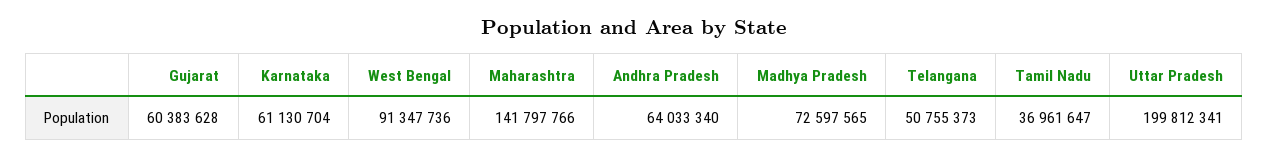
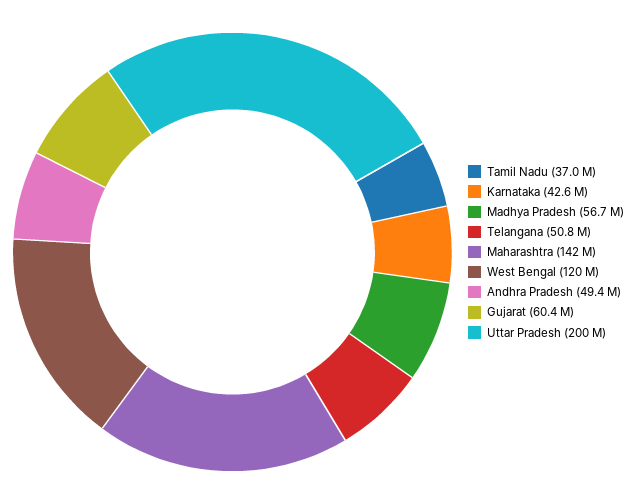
Karnataka: 61130704 -> 42600000
West Bengal: 91347736 -> 120000000
Andhra Pradesh: 64033340 -> 49400000
Madhya Pradesh: 72597565 -> 56700000

